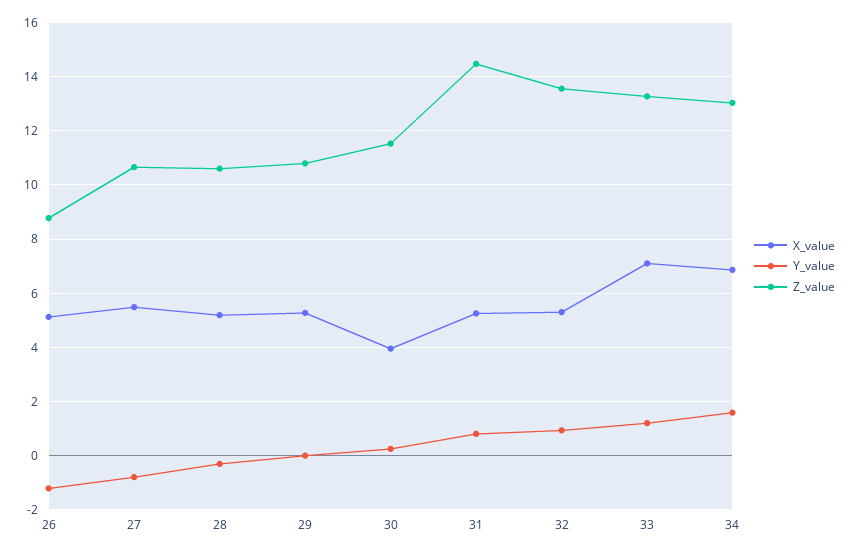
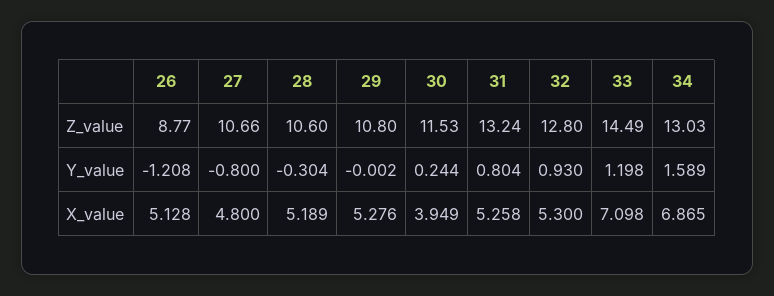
X_value, 27: 5.5 -> 4.8
Z_value, 31: 14.5 -> 13.24
Z_value, 32: 13.5 -> 12.8
Z_value, 33: 13.25 -> 14.49

